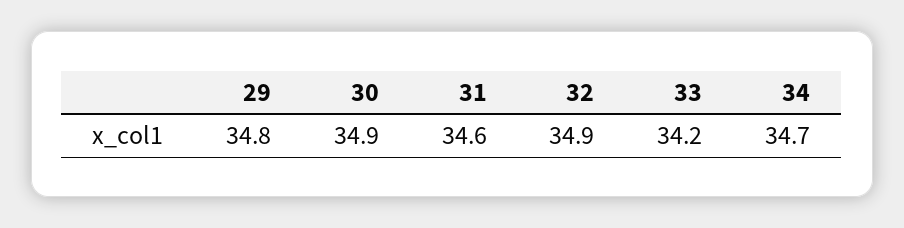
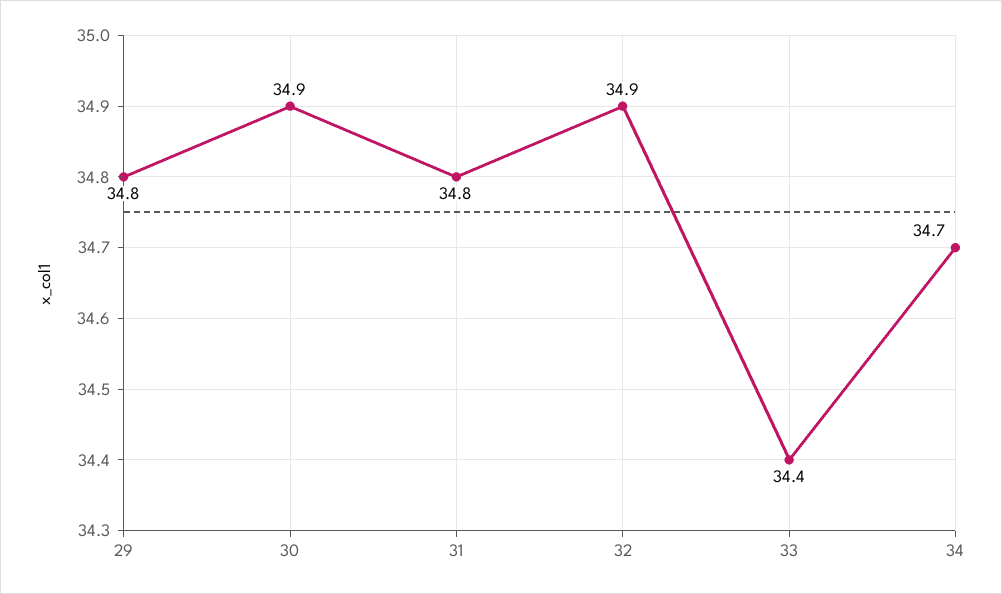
31: 34.6 -> 34.8
33: 34.2 -> 34.4

